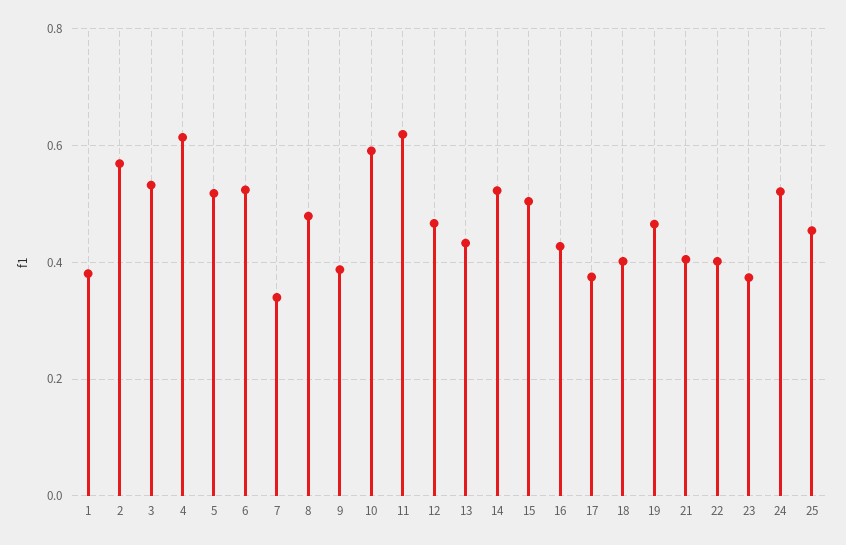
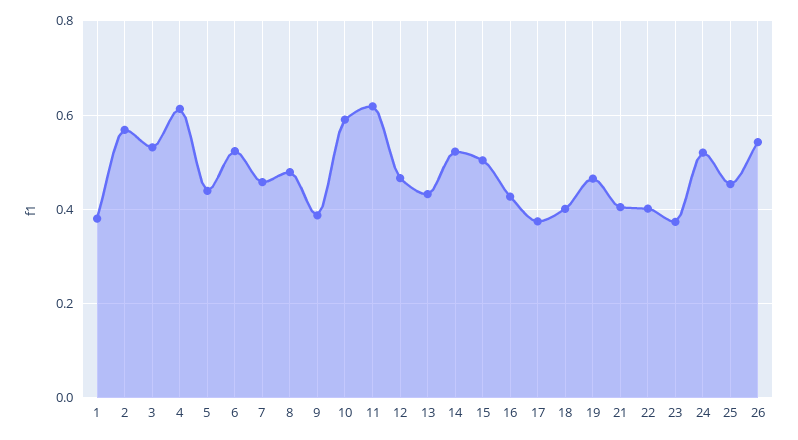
5: 0.52 -> 0.44
7: 0.34 -> 0.46
26: none -> 0.54

